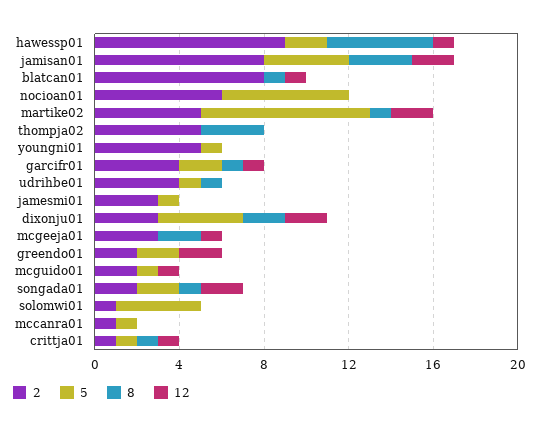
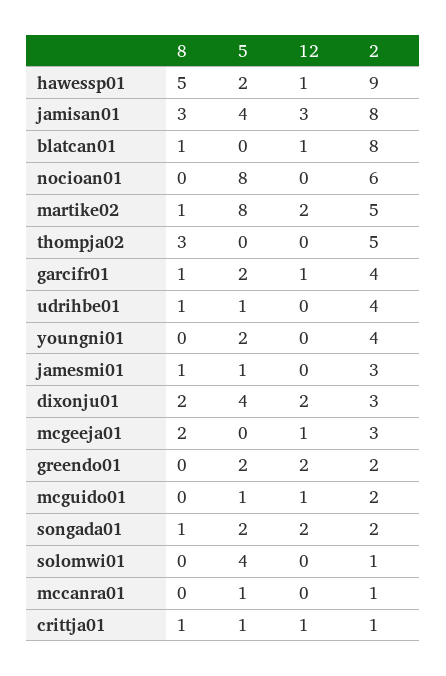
12, jamisan01: 2 -> 3
5, nocioan01: 6 -> 8
2, youngni01: 5 -> 4
5, youngni01: 1 -> 2
8, jamesmi01: 0 -> 1

